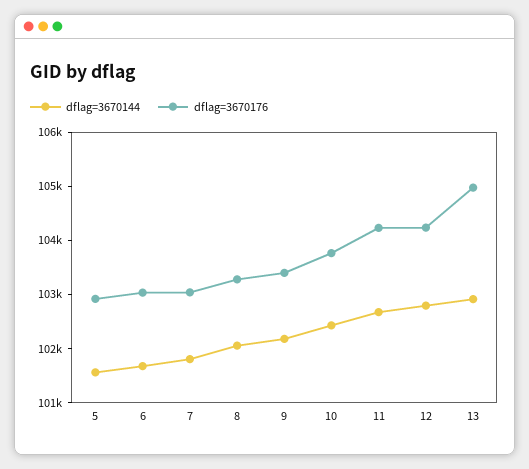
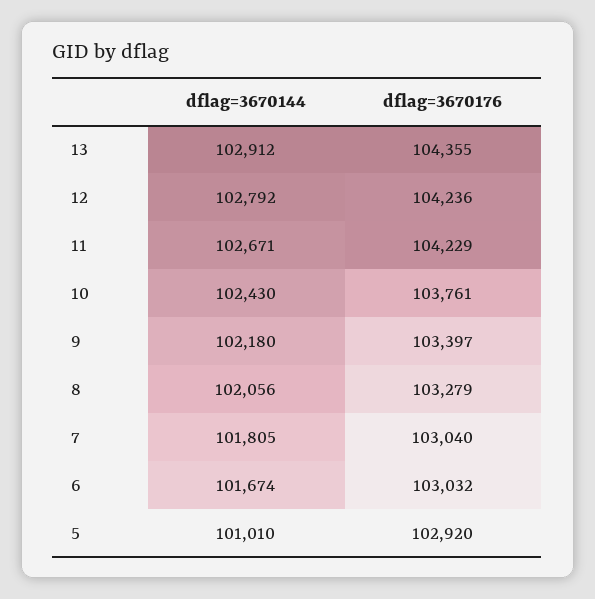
dflag=3670144, 5: 101600 -> 101010
dflag=3670176, 13: 105000 -> 104355

